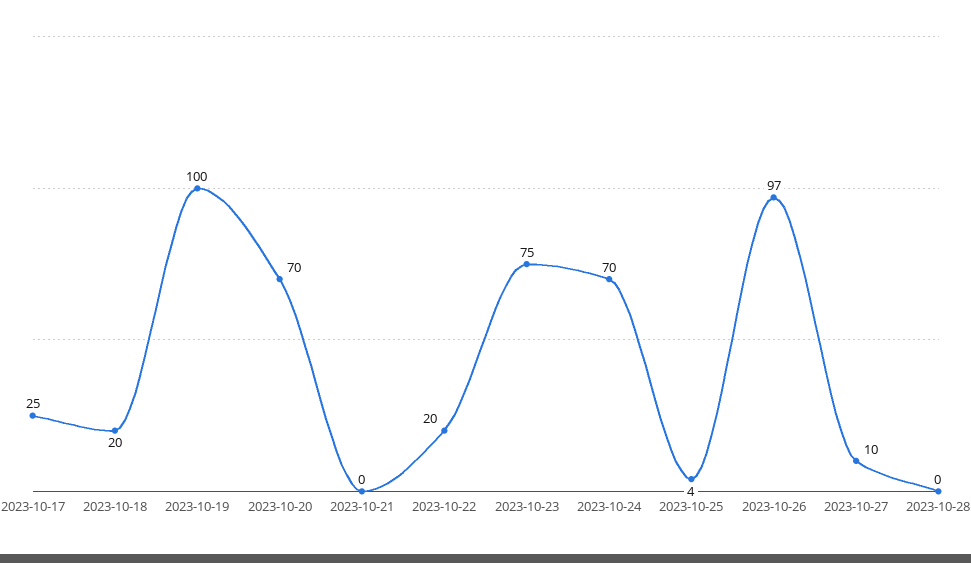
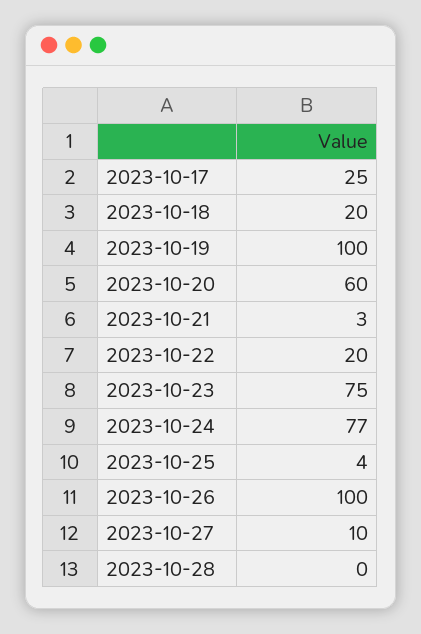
2023-10-20: 70 -> 60
2023-10-21: 0 -> 3
2023-10-24: 70 -> 77
2023-10-26: 97 -> 100

